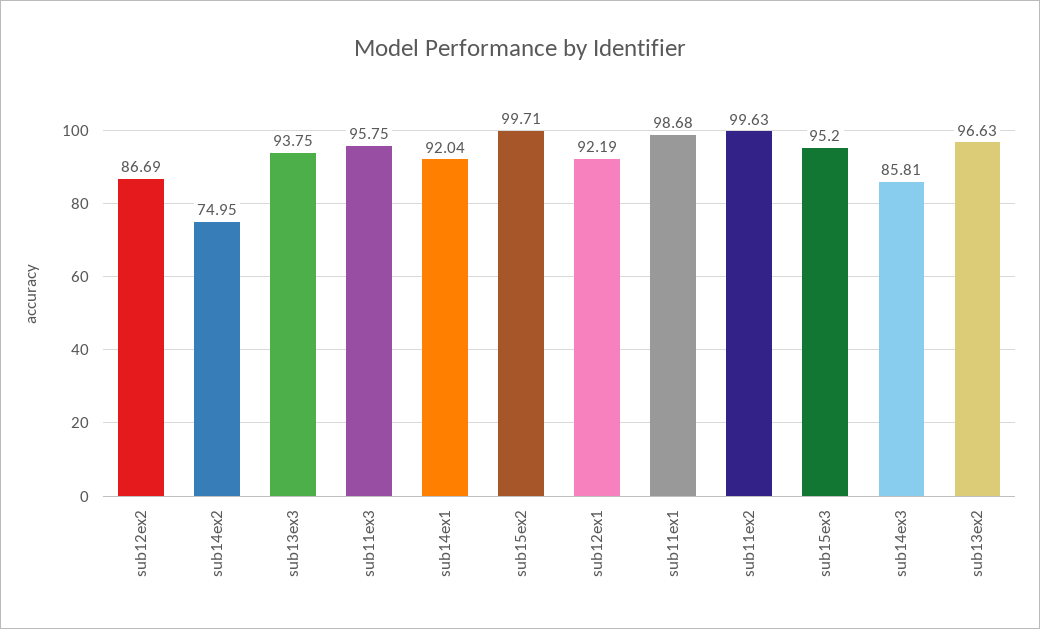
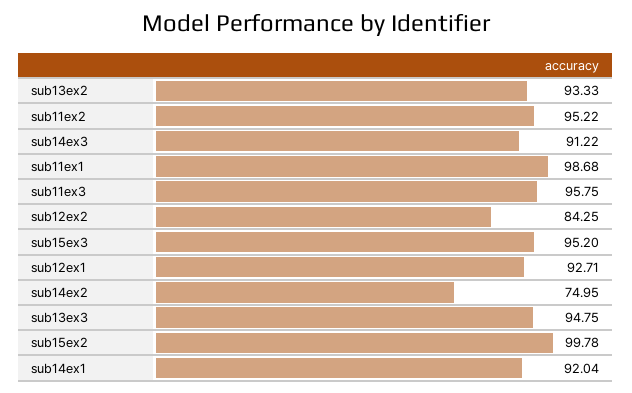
sub12ex2: 86.69 -> 84.25
sub13ex3: 93.75 -> 94.75
sub15ex2: 99.71 -> 99.78
sub12ex1: 92.19 -> 92.71
sub11ex2: 99.63 -> 95.22
sub14ex3: 85.81 -> 91.22
sub13ex2: 96.63 -> 93.33

